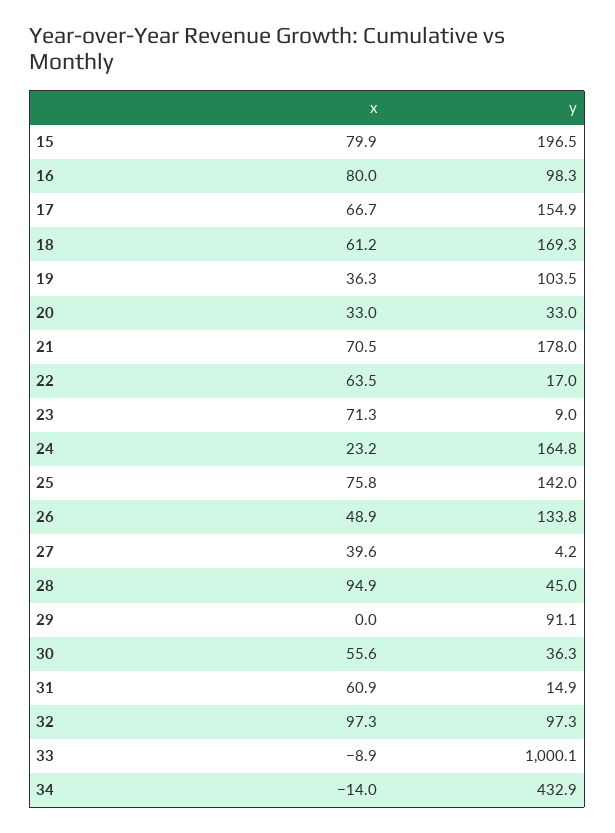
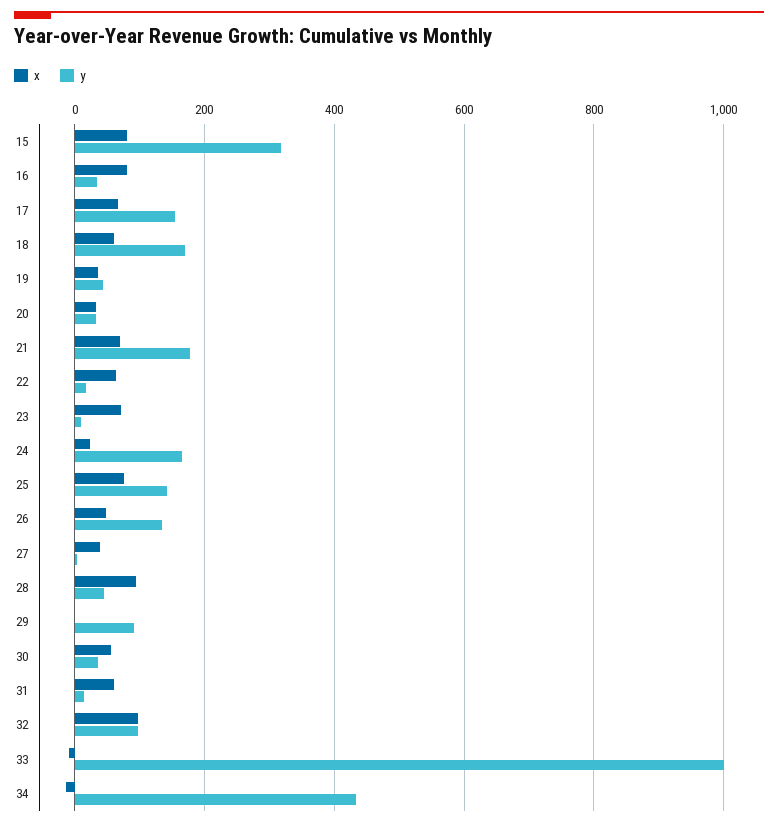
y, 15: 196.5 -> 320
y, 16: 98.3 -> 40
y, 19: 103.5 -> 40

